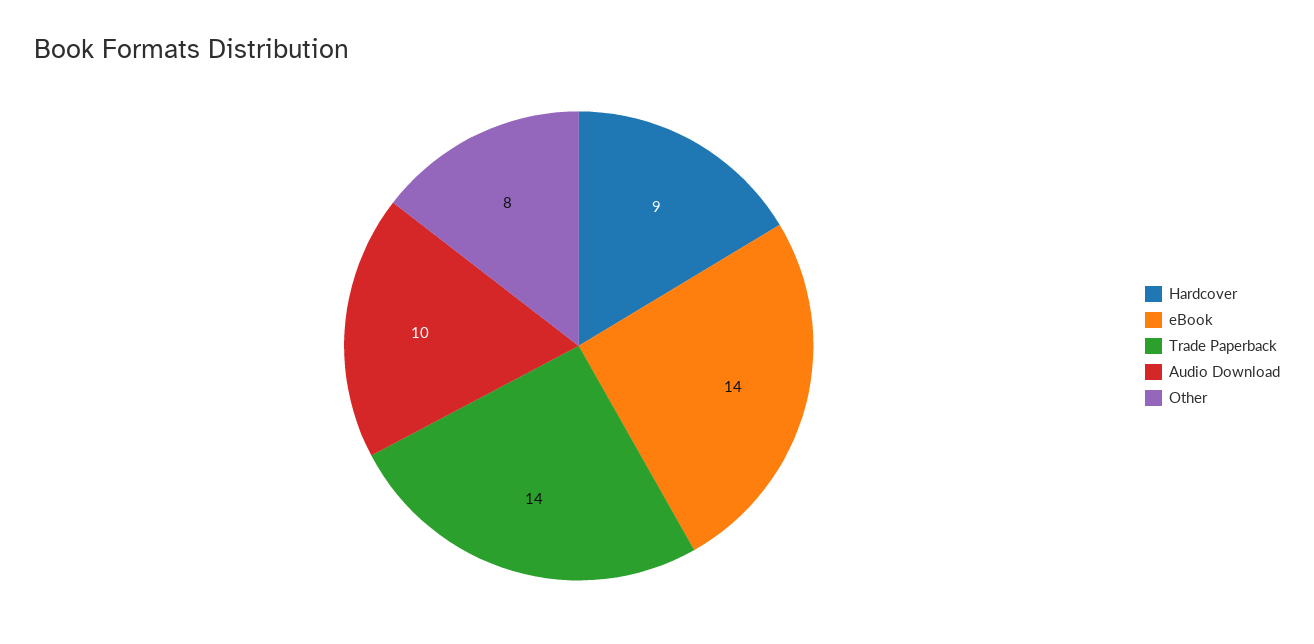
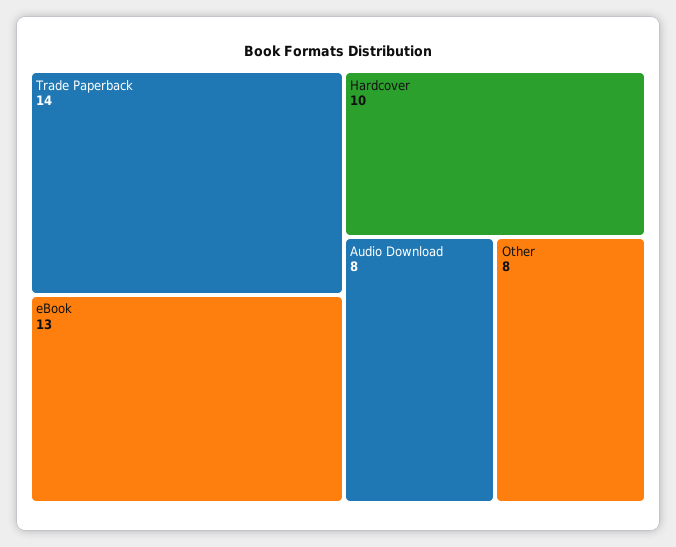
Hardcover: 9 -> 10
eBook: 14 -> 13
Audio Download: 10 -> 8

